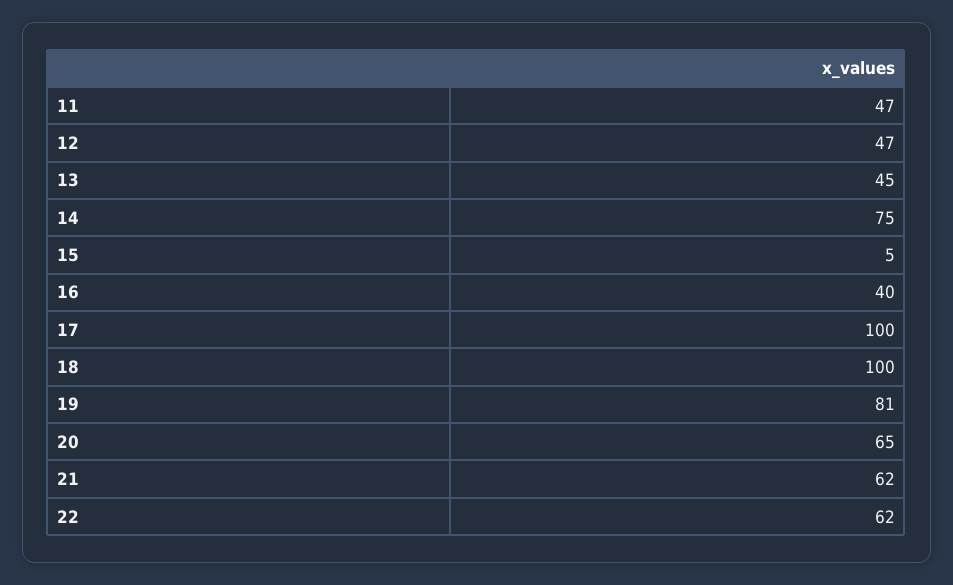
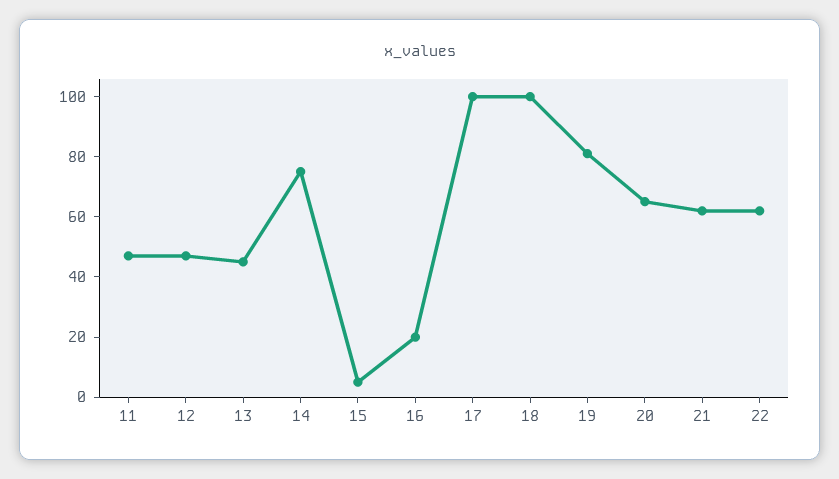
16: 40 -> 20

